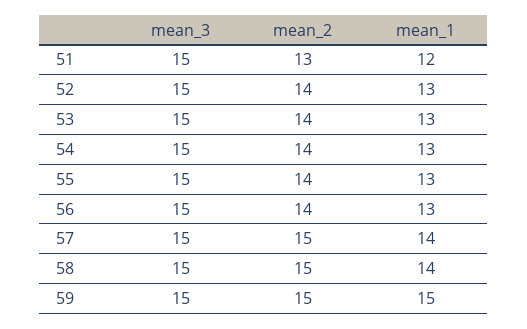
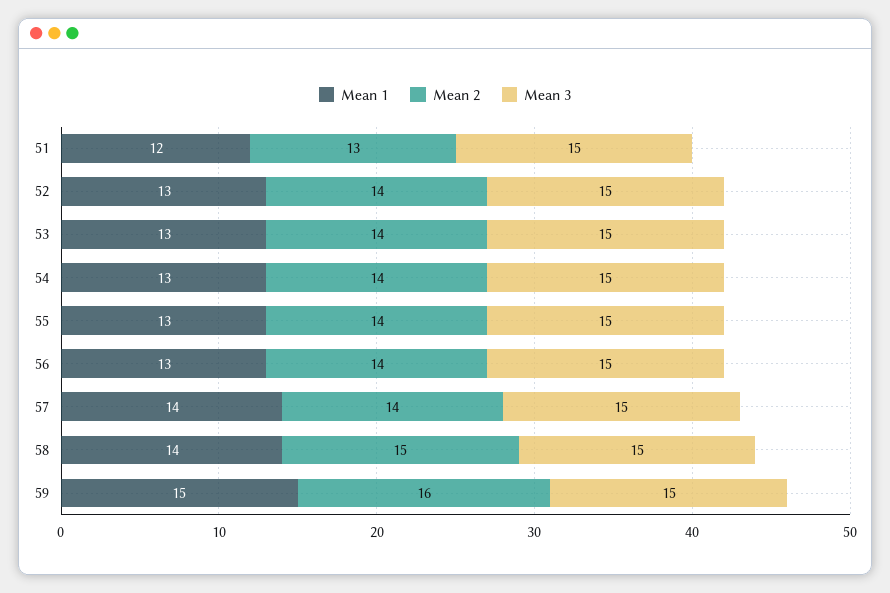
mean_2, 57: 15 -> 14
mean_2, 59: 15 -> 16

